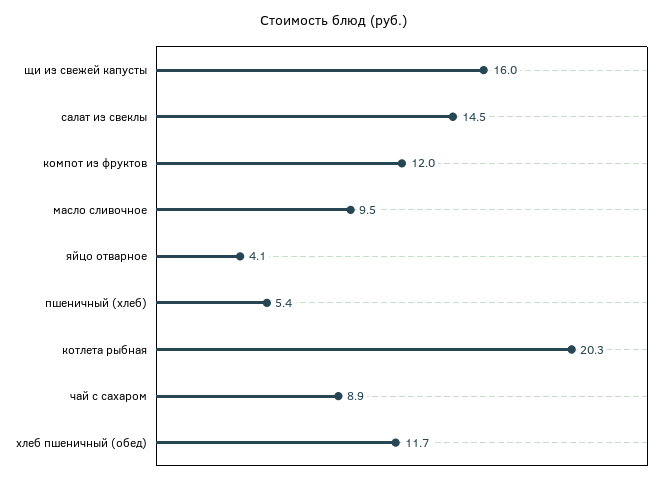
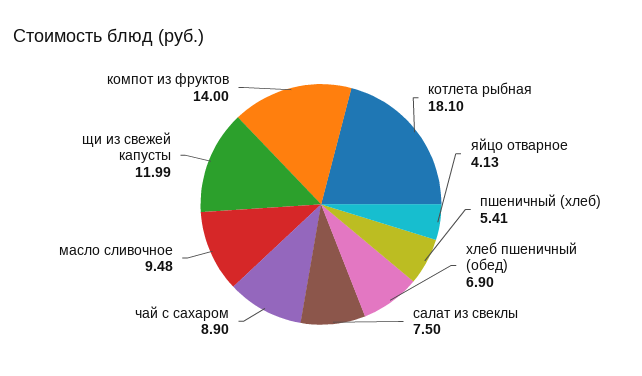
щи из свежей капусты: 16 -> 11.99
салат из свеклы: 14.5 -> 7.5
компот из фруктов: 12 -> 14
котлета рыбная: 20.3 -> 18.1
хлеб пшеничный (обед): 11.7 -> 6.9

